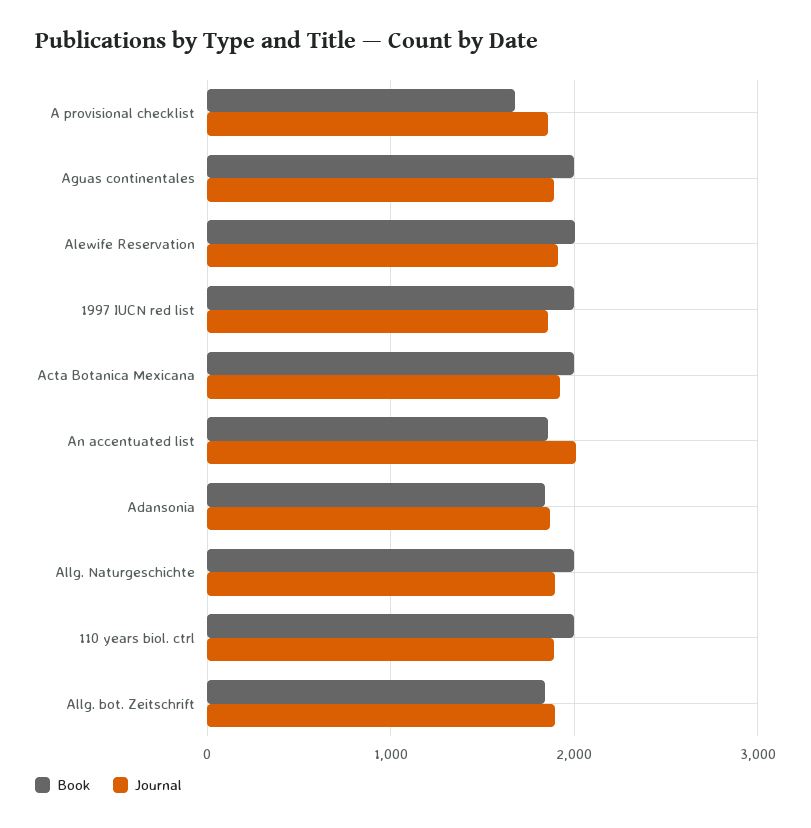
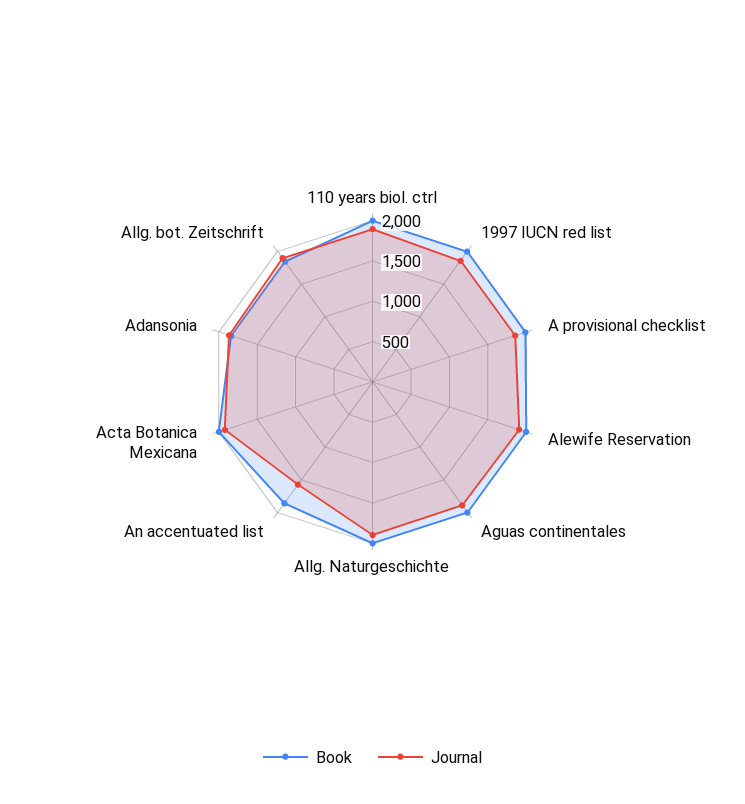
Book, A provisional checklist: 1700 -> 2000
Journal, An accentuated list: 2000 -> 1600

